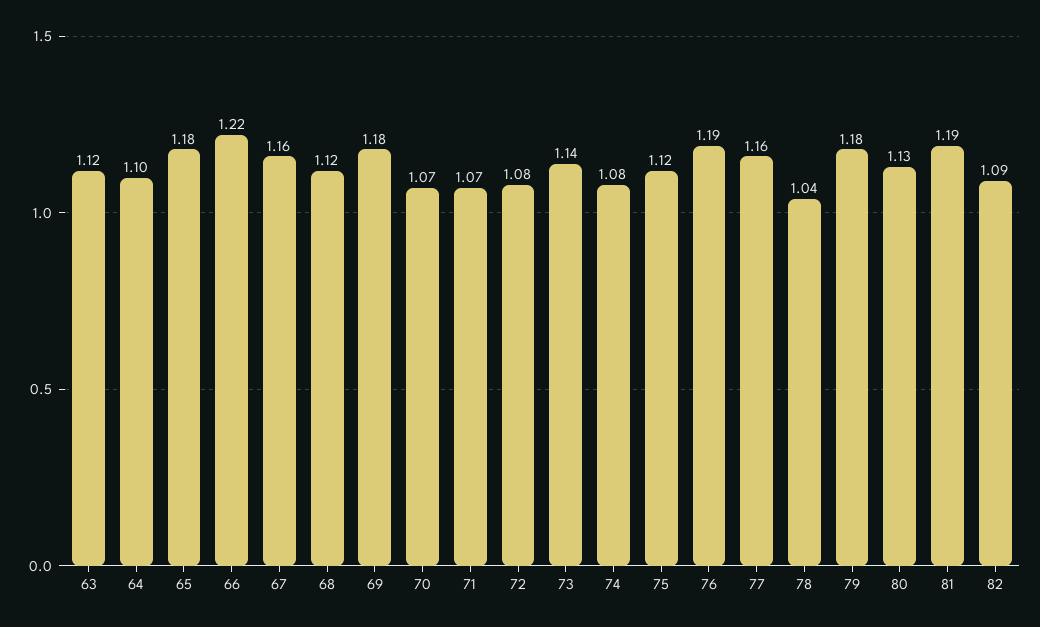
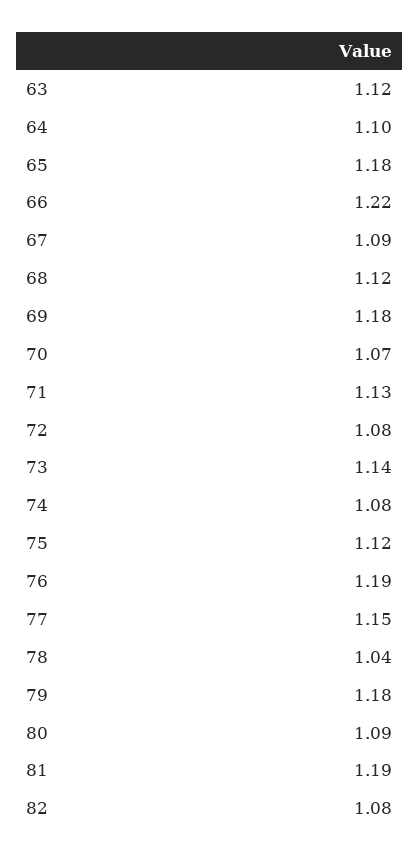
67: 1.16 -> 1.09
71: 1.07 -> 1.13
77: 1.16 -> 1.15
80: 1.13 -> 1.09
82: 1.09 -> 1.08

